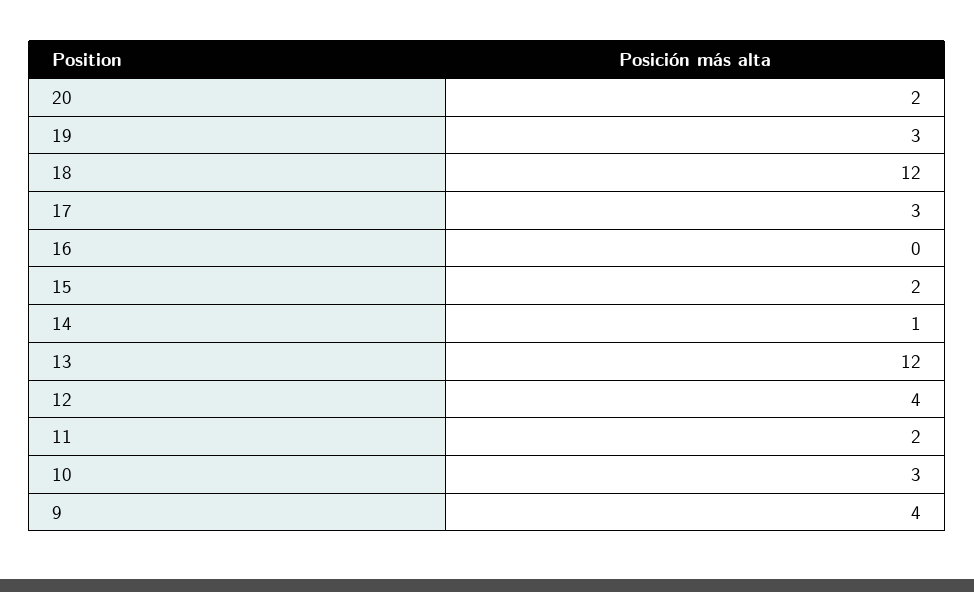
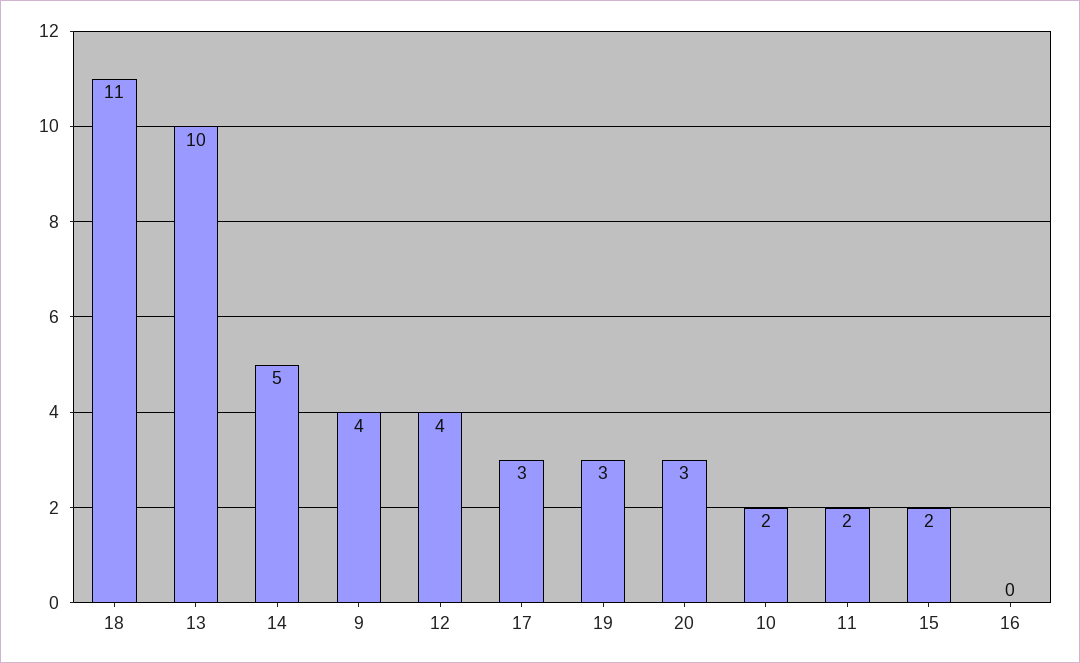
20: 2 -> 3
18: 12 -> 11
14: 1 -> 5
13: 12 -> 10
10: 3 -> 2

